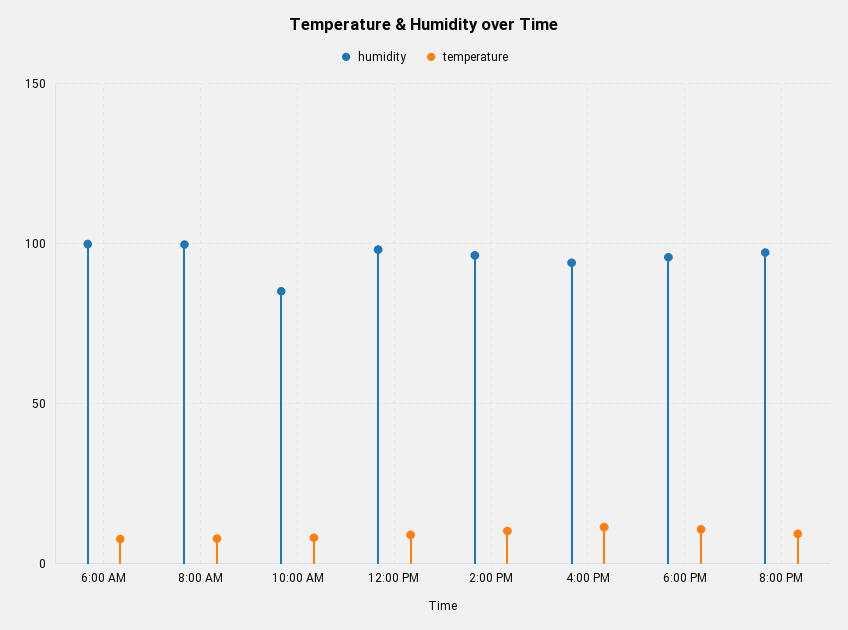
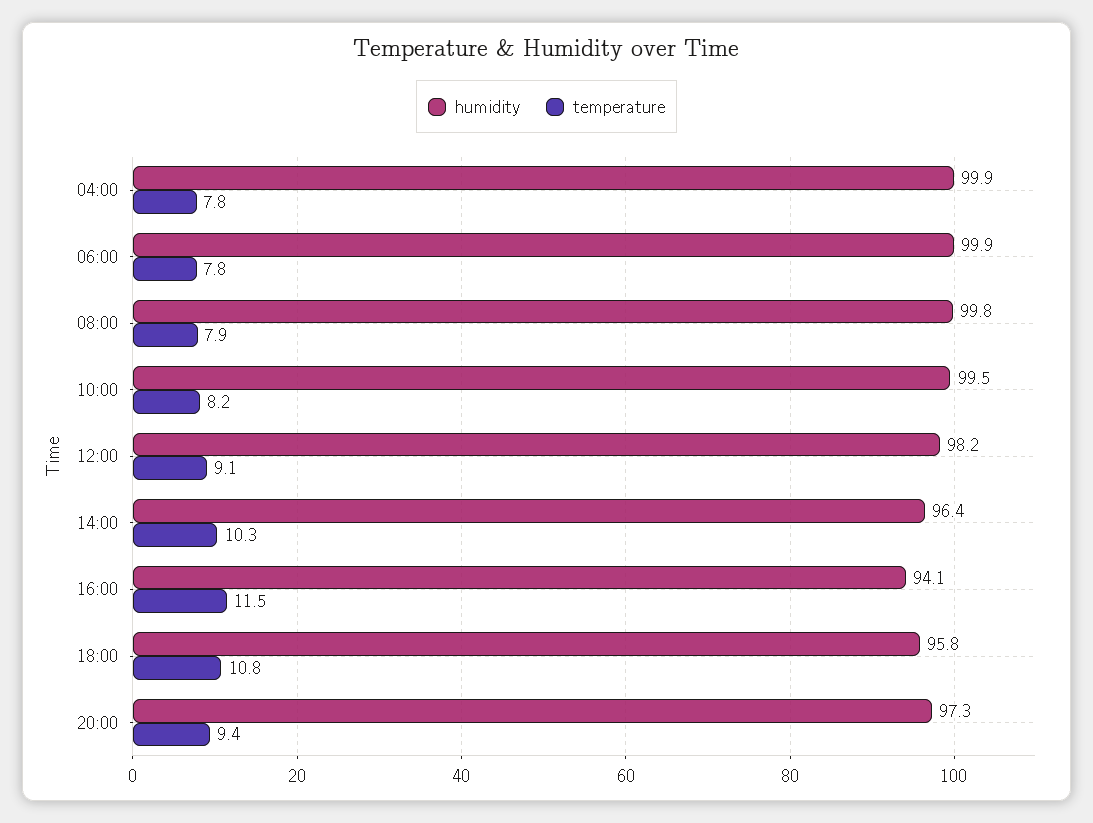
humidity, 10:00 AM: 85 -> 99.5
humidity, 04:00: none -> 99.9
temperature, 04:00: none -> 7.8

